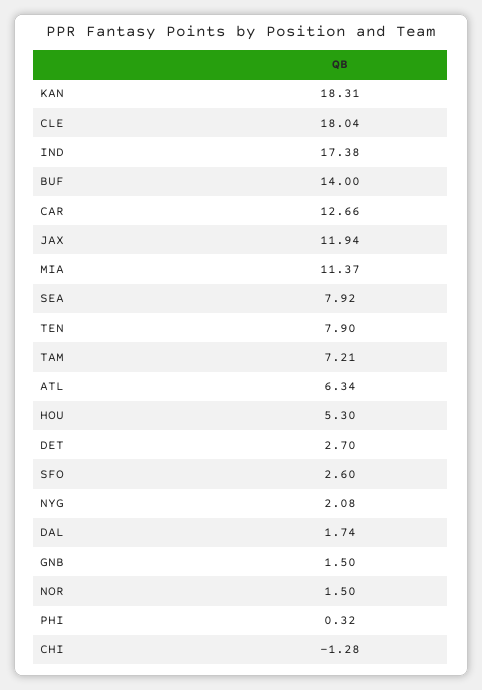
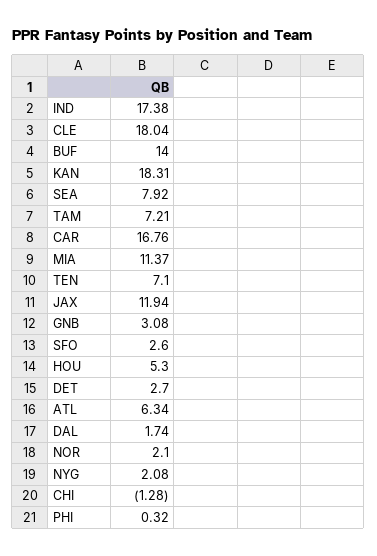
CAR: 12.66 -> 16.76
TEN: 7.9 -> 7.1
GNB: 1.5 -> 3.08
NOR: 1.5 -> 2.1

